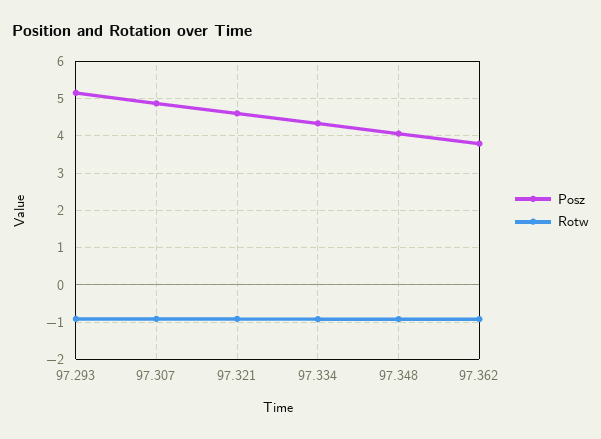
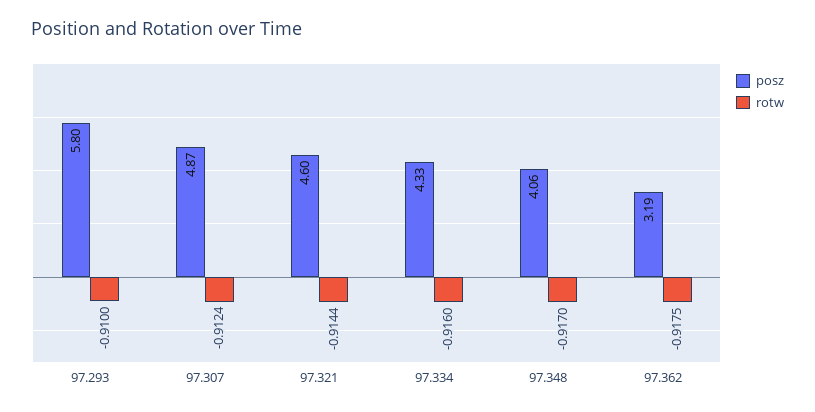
Posz, 97.293: 5.2 -> 5.8
Posz, 97.362: 3.8 -> 3.19

